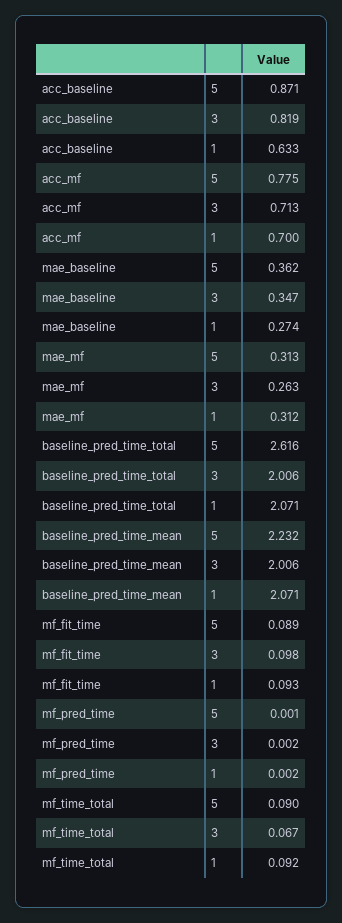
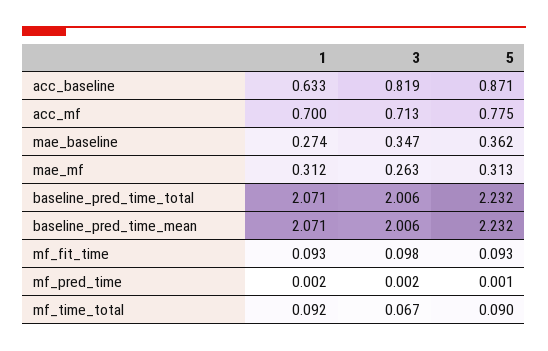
baseline_pred_time_total, 5: 2.616 -> 2.232
mf_fit_time, 5: 0.089 -> 0.093

